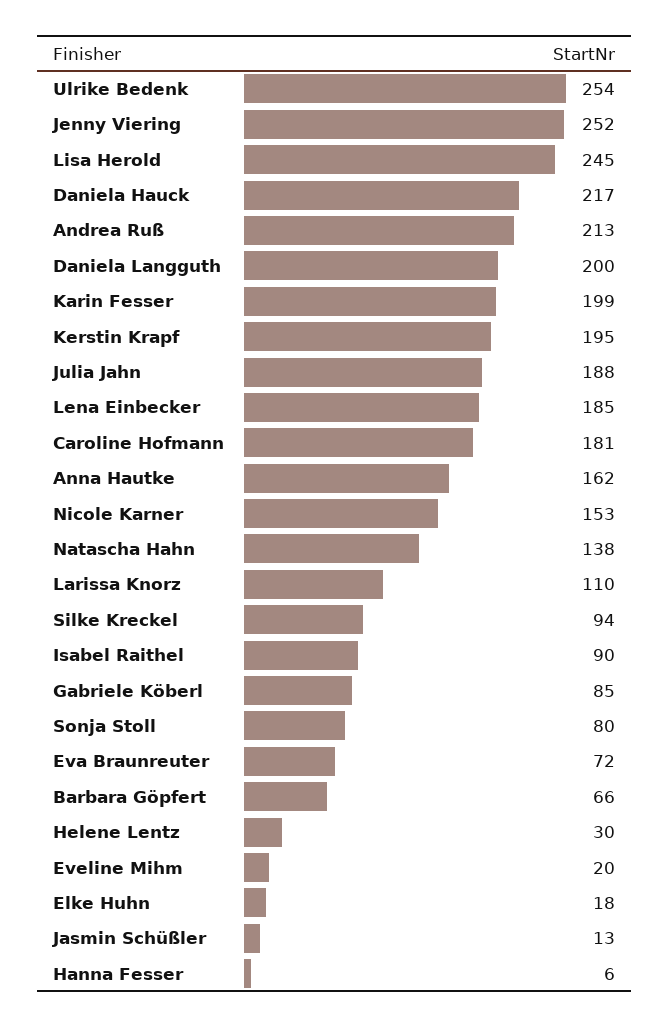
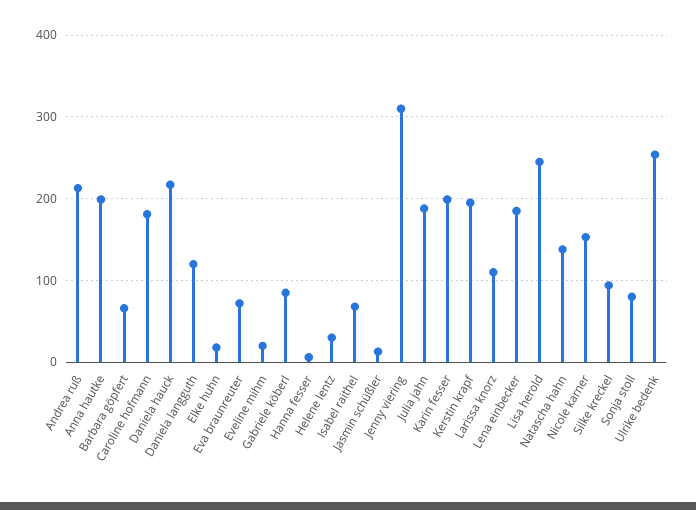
Jenny Viering: 252 -> 310
Daniela Langguth: 200 -> 120
Anna Hautke: 162 -> 200
Isabel Raithel: 90 -> 70

